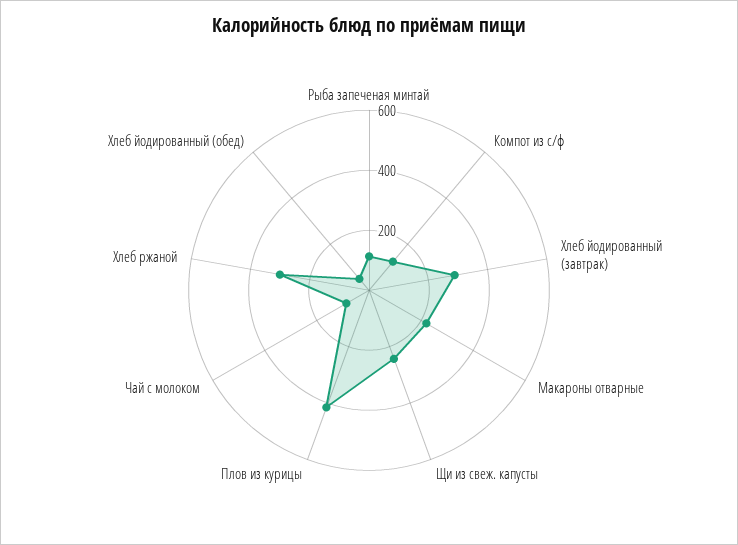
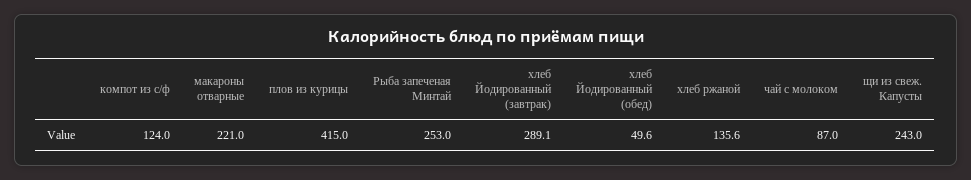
Рыба запеченая минтай: 100 -> 253
Хлеб ржаной: 300 -> 135.6

